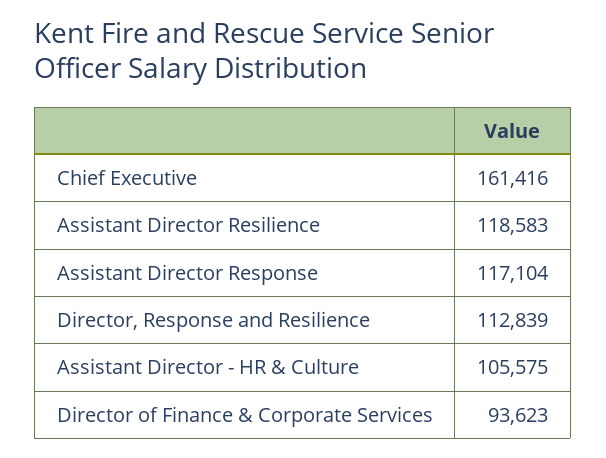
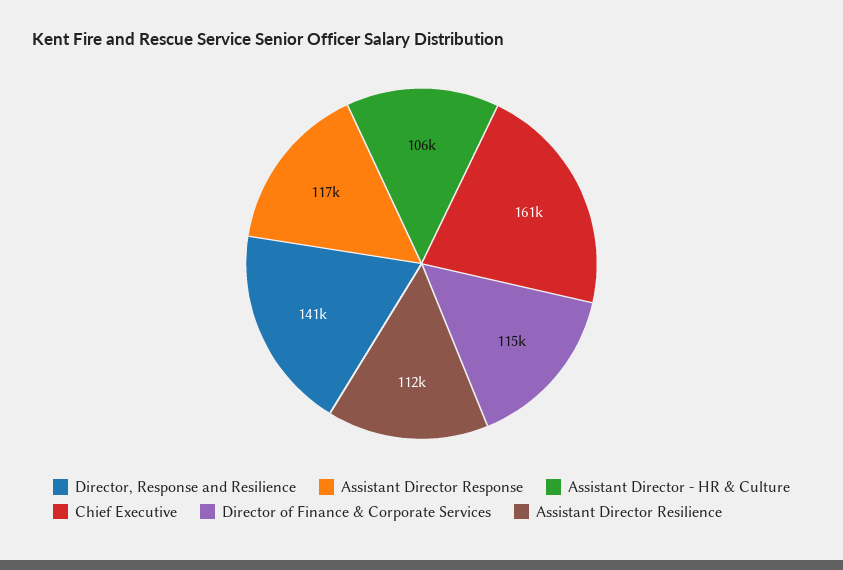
Assistant Director Resilience: 118583 -> 112000
Director, Response and Resilience: 112839 -> 141000
Director of Finance & Corporate Services: 93623 -> 115000

